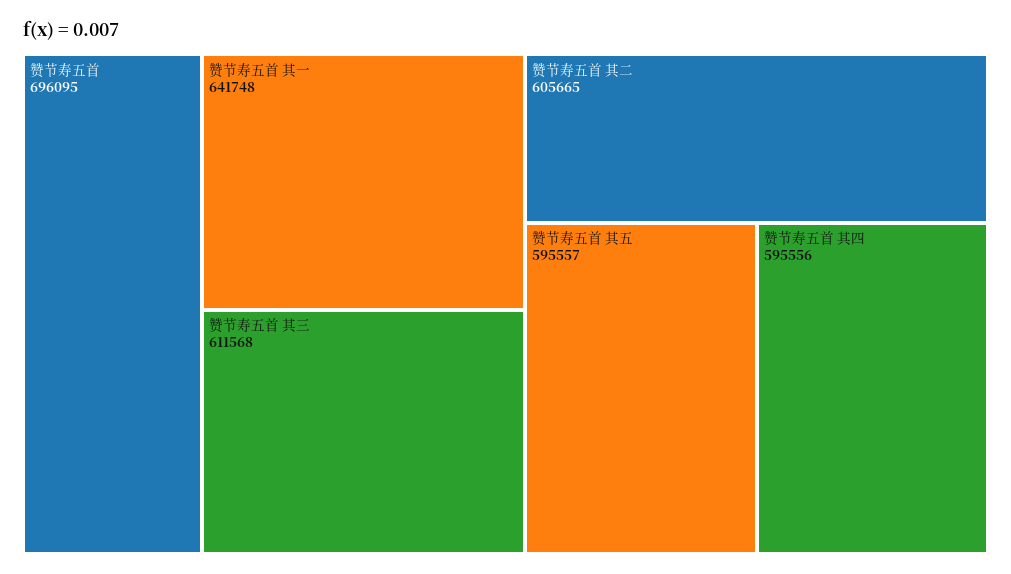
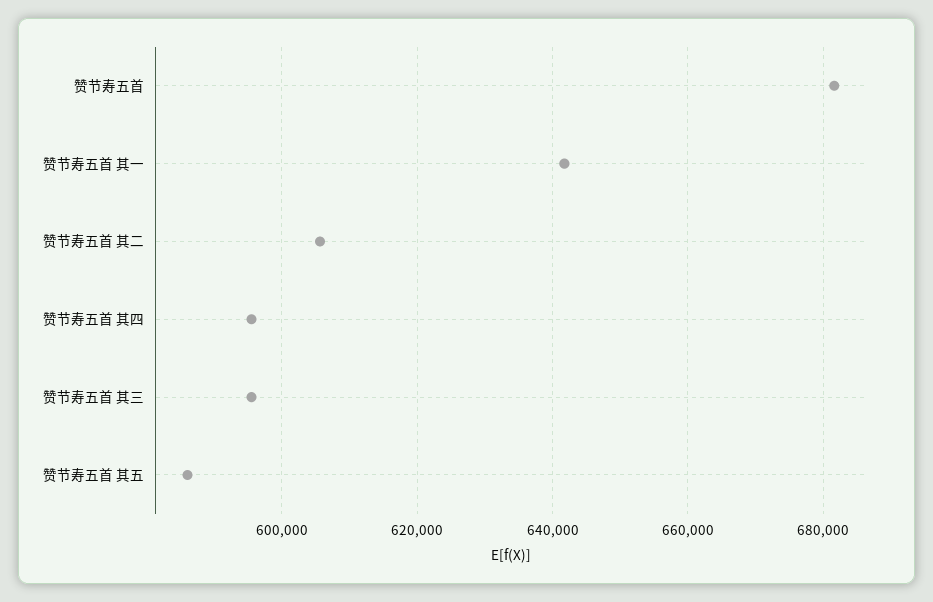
赞节寿五首: 696095 -> 682000
赞节寿五首 其三: 611568 -> 596000
赞节寿五首 其五: 595557 -> 586000

